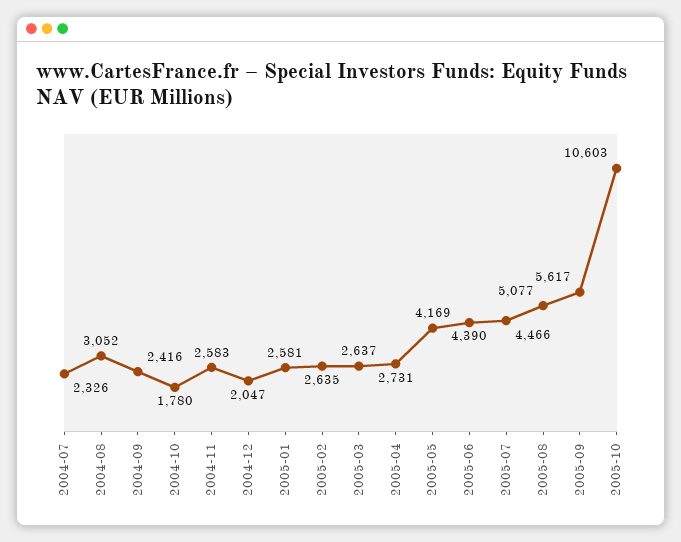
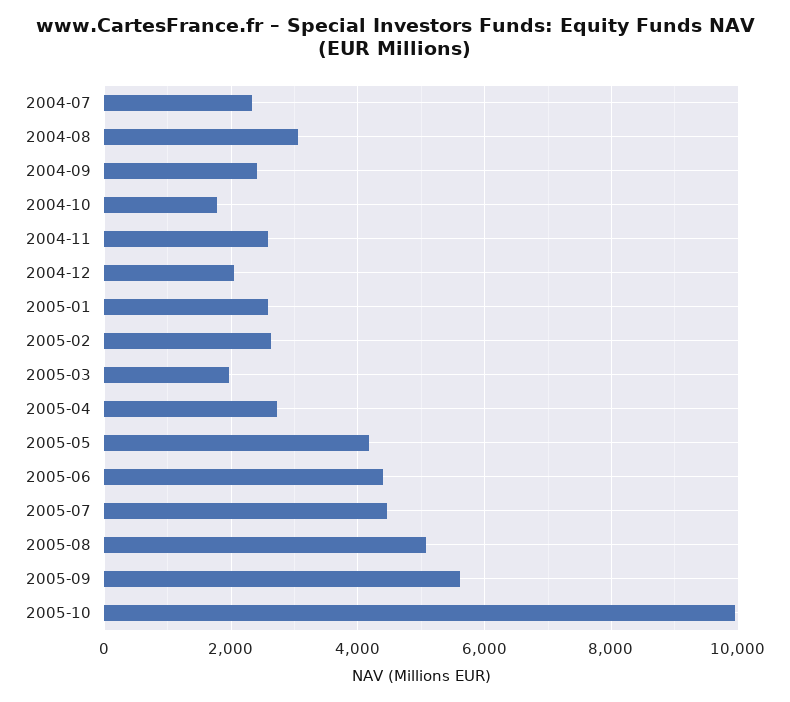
2005-03: 2637 -> 2000
2005-10: 10603 -> 10000

